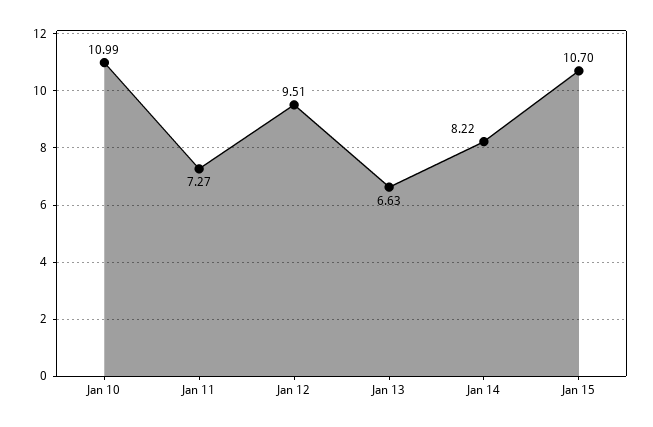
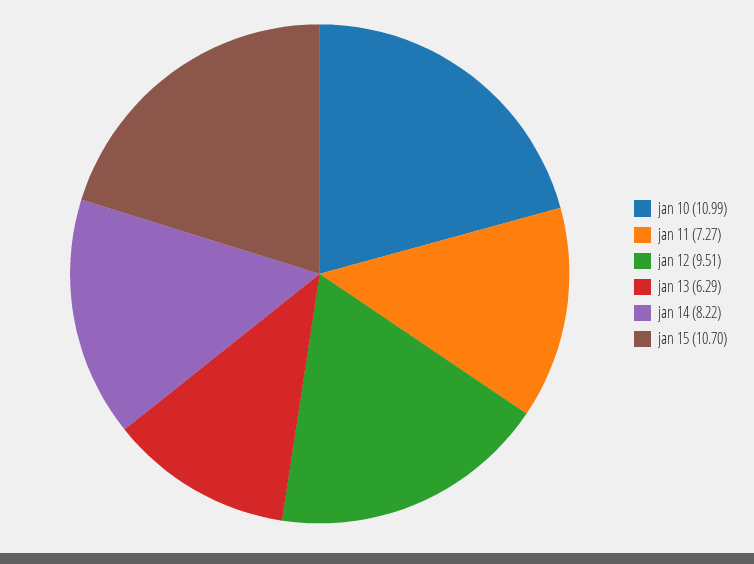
Jan 13: 6.63 -> 6.29

